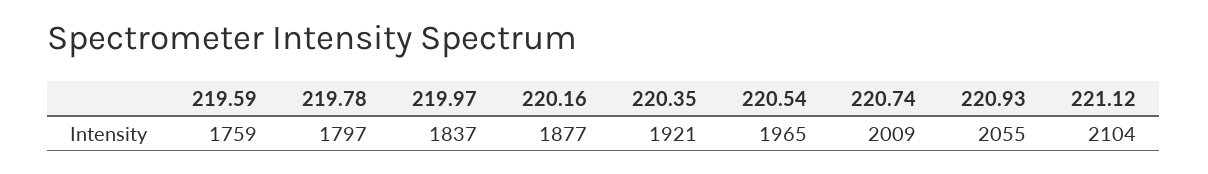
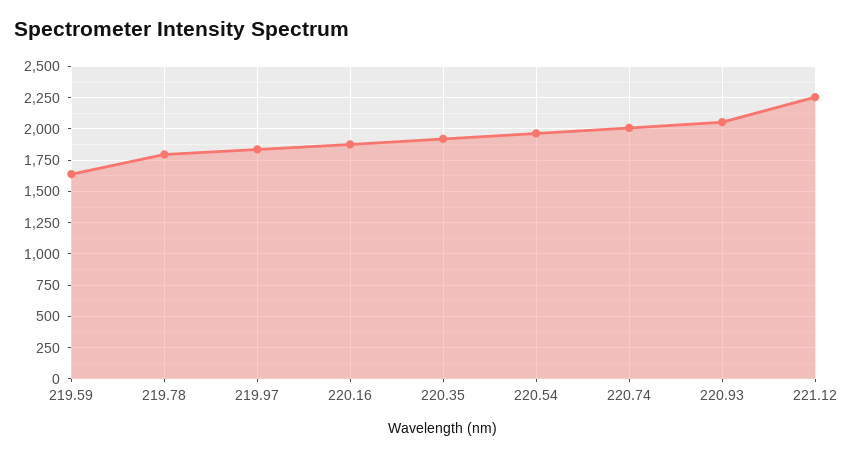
219.59: 1759 -> 1650
221.12: 2104 -> 2250

